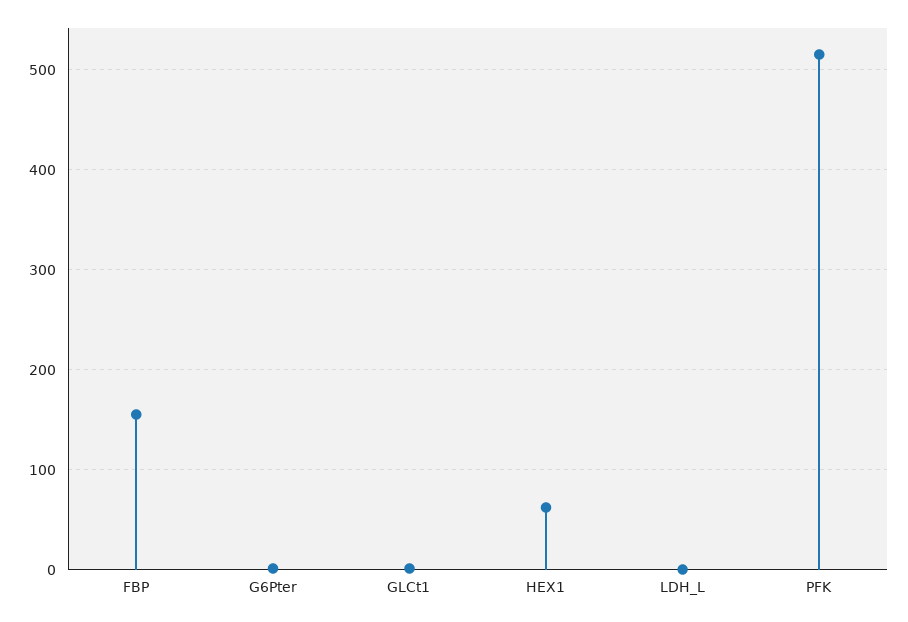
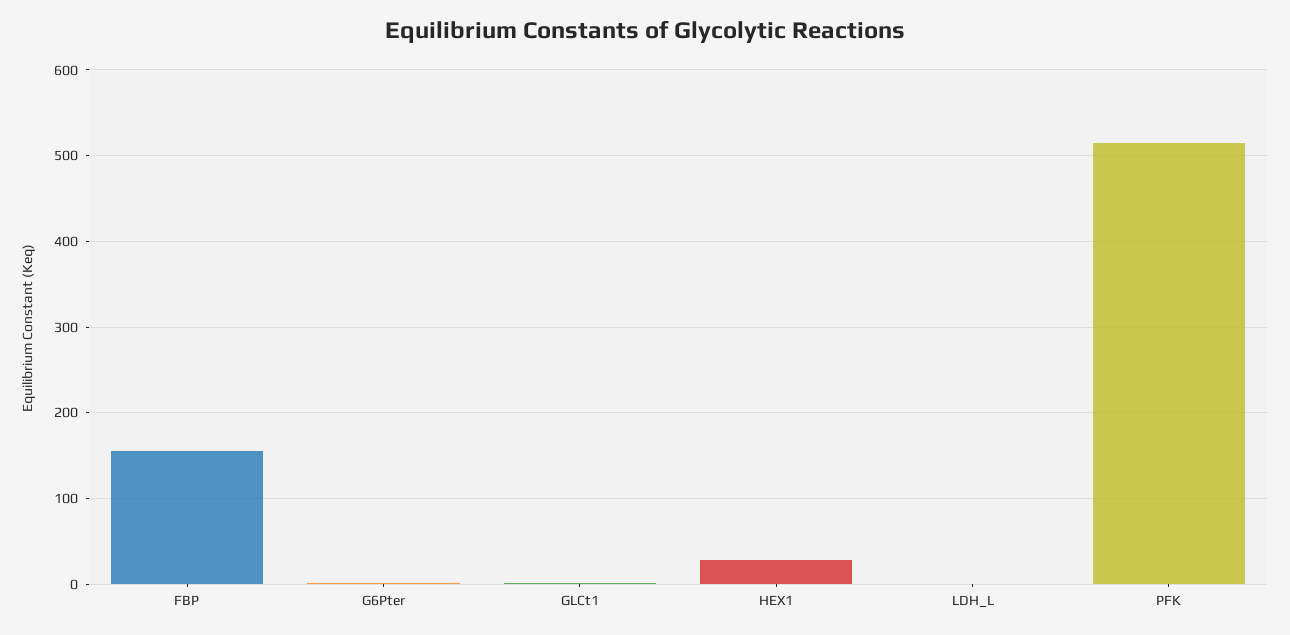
HEX1: 60 -> 30

